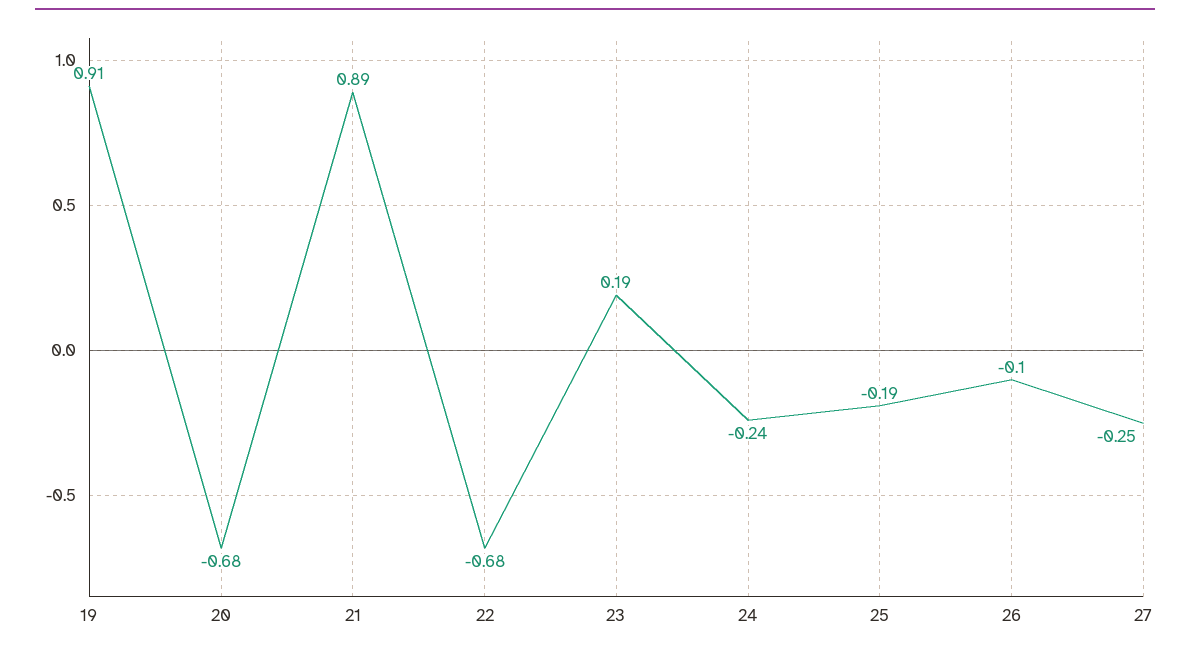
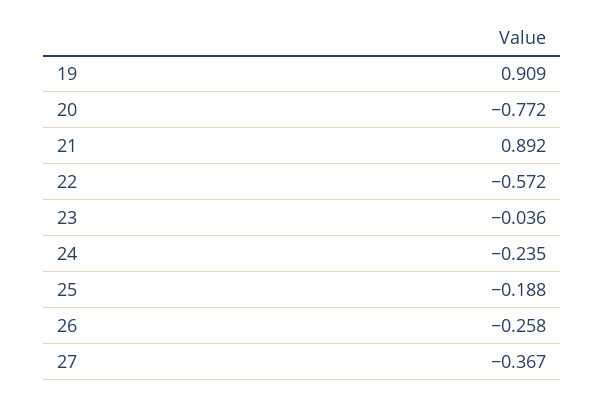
20: -0.68 -> -0.772
22: -0.68 -> -0.572
23: 0.19 -> -0.036
26: -0.1 -> -0.258
27: -0.25 -> -0.367

